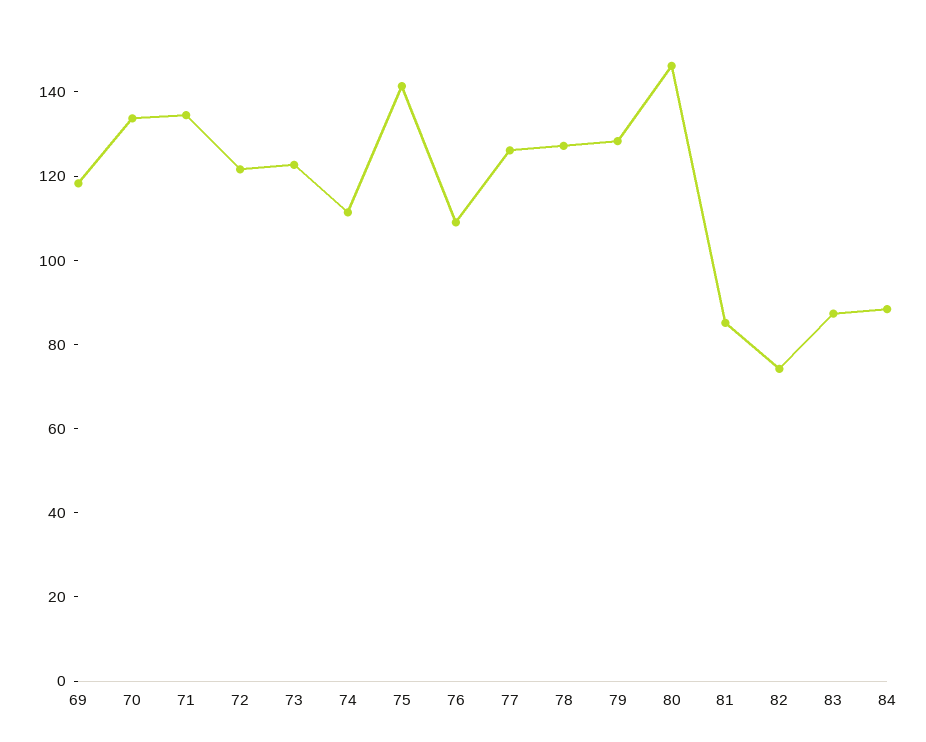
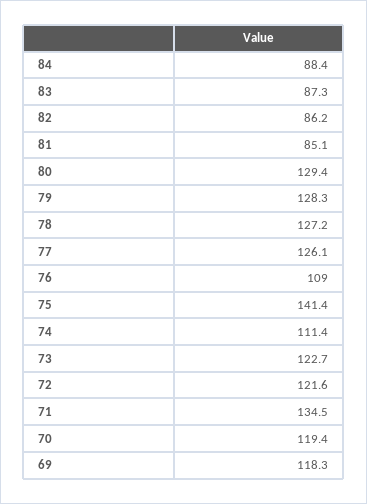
70: 135 -> 119.4
80: 145 -> 129.4
82: 75 -> 86.2

